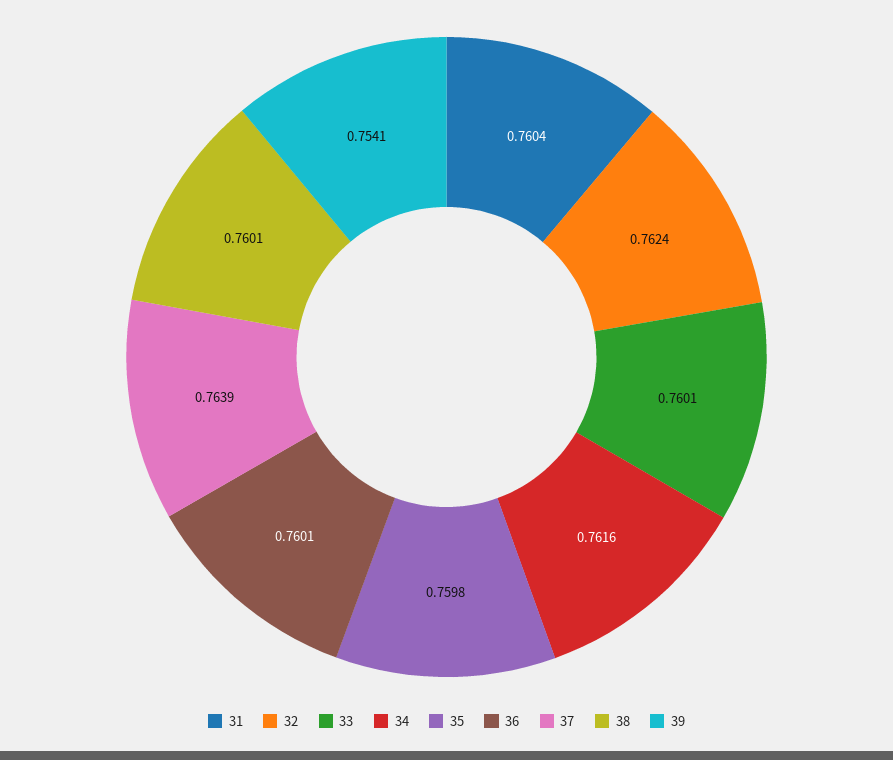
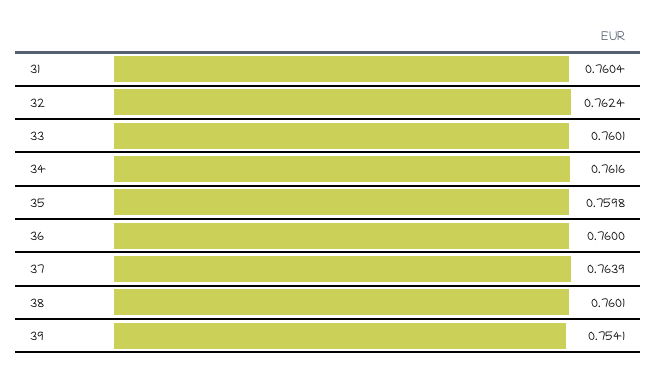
36: 0.7601 -> 0.76

